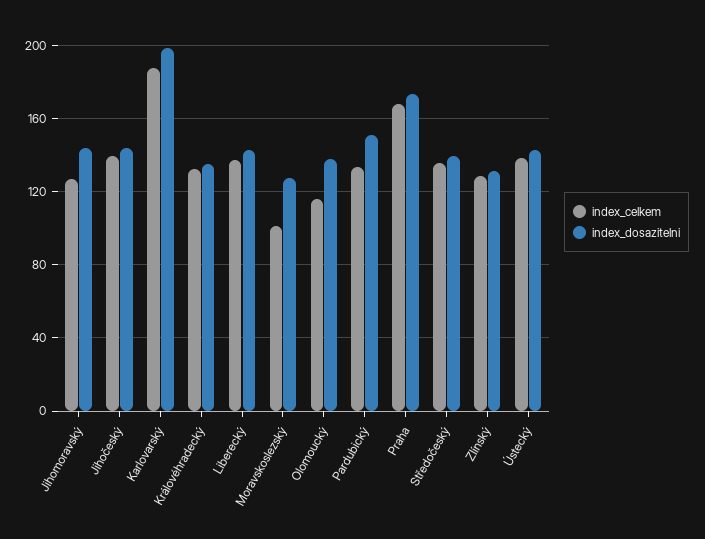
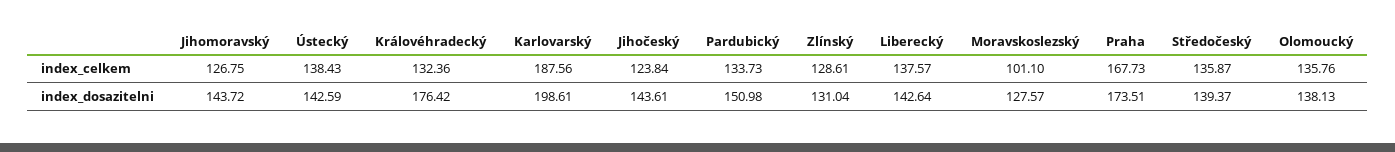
index_celkem, Jihočeský: 140 -> 123.84
index_dosazitelni, Královéhradecký: 135 -> 176.42
index_celkem, Olomoucký: 115 -> 135.76

